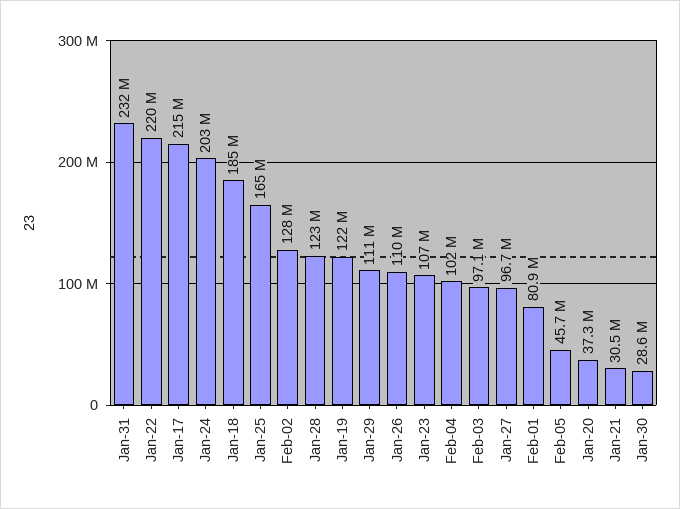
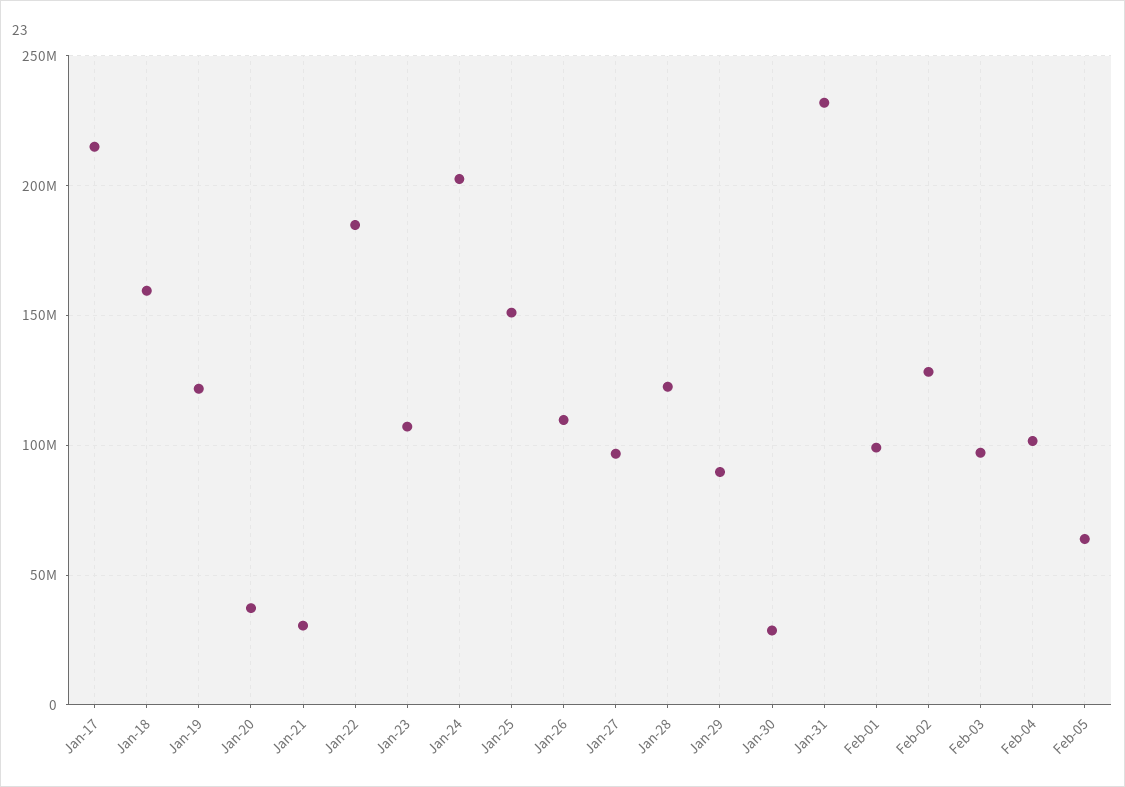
Jan-22: 220000000 -> 185000000
Jan-18: 185000000 -> 160000000
Jan-25: 165000000 -> 150000000
Jan-29: 111000000 -> 90000000
Feb-01: 80900000 -> 100000000
Feb-05: 45700000 -> 65000000

